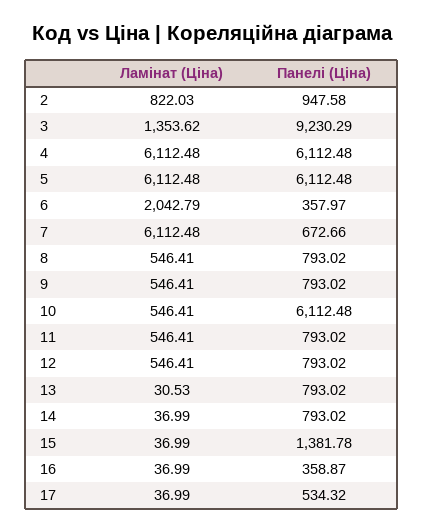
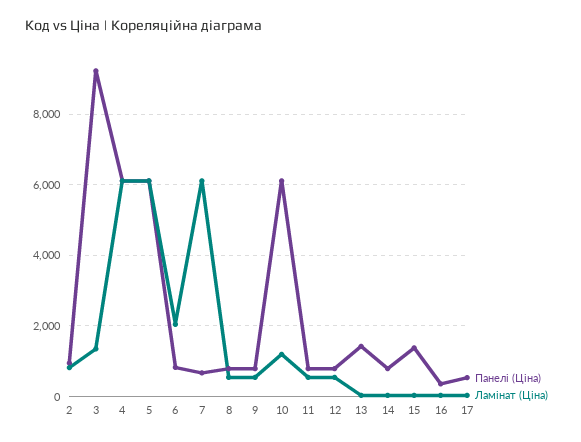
Панелі (Ціна), 6: 357.97 -> 800
Ламінат (Ціна), 10: 546.41 -> 1200
Панелі (Ціна), 13: 793.02 -> 1400

